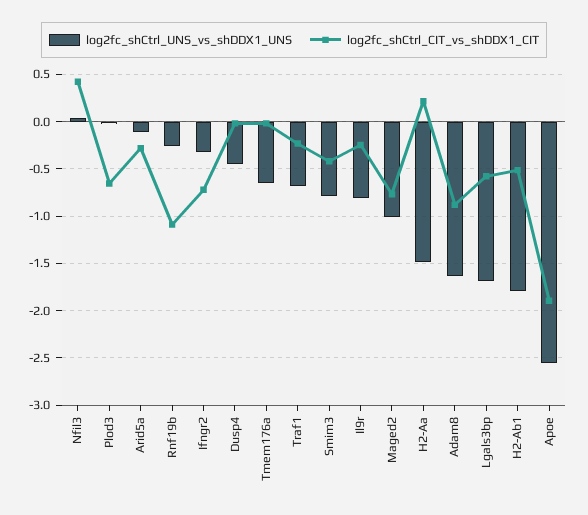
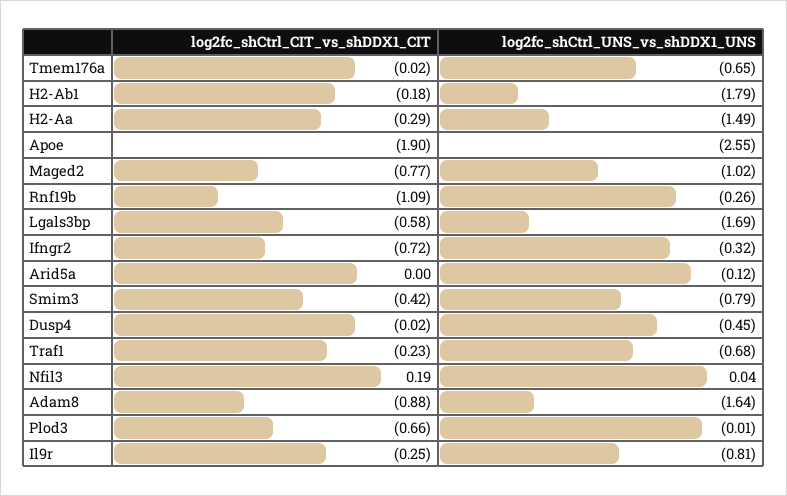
log2fc_shCtrl_CIT_vs_shDDX1_CIT, Nfil3: 0.4 -> 0.19
log2fc_shCtrl_CIT_vs_shDDX1_CIT, Arid5a: -0.3 -> 0
log2fc_shCtrl_CIT_vs_shDDX1_CIT, H2-Aa: 0.2 -> -0.29
log2fc_shCtrl_CIT_vs_shDDX1_CIT, H2-Ab1: -0.5 -> -0.18

